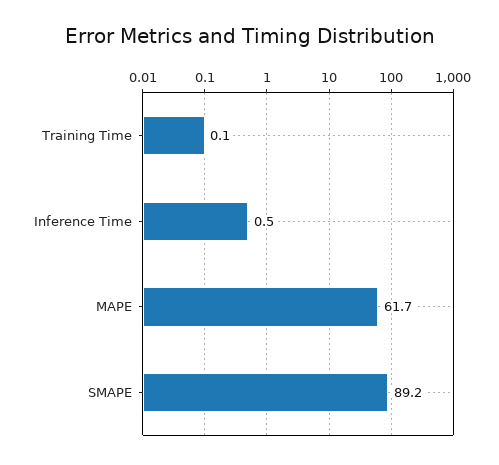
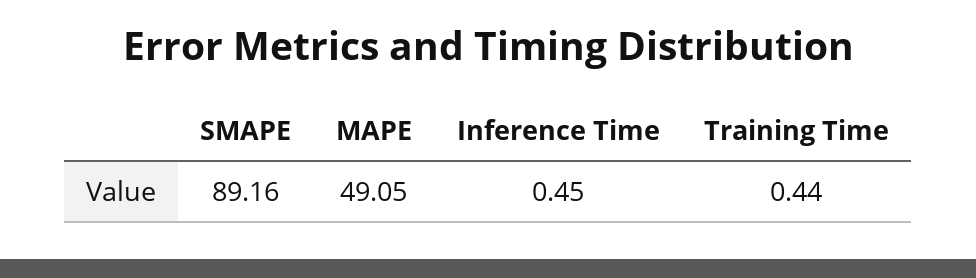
Training Time: 0.1 -> 0.44
MAPE: 61.7 -> 49.05

